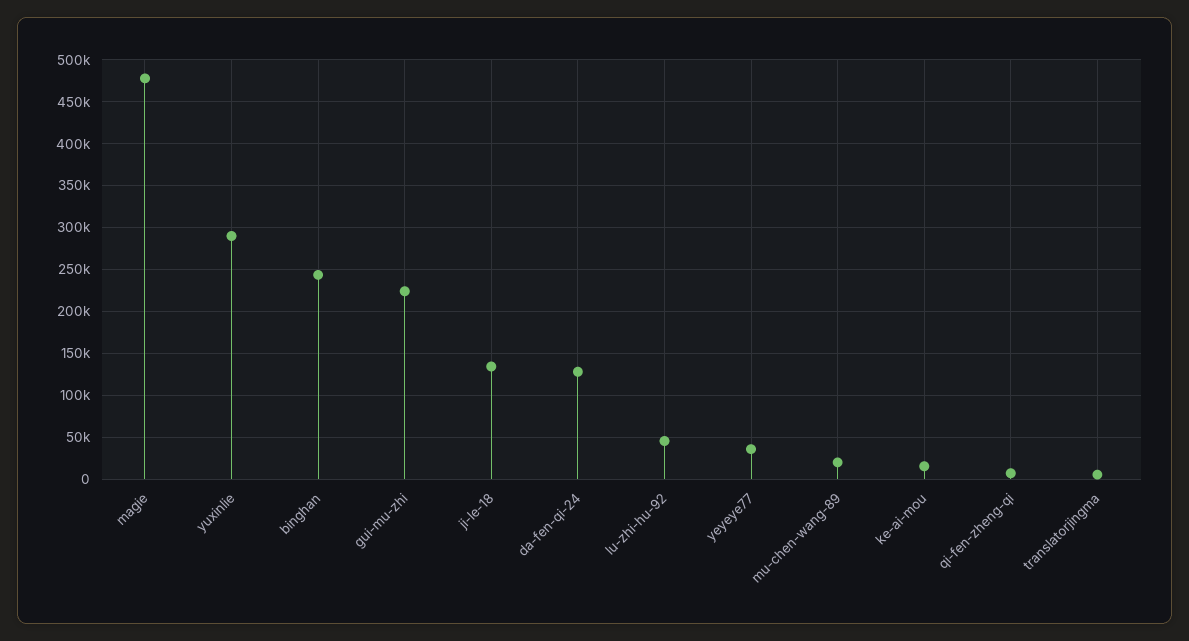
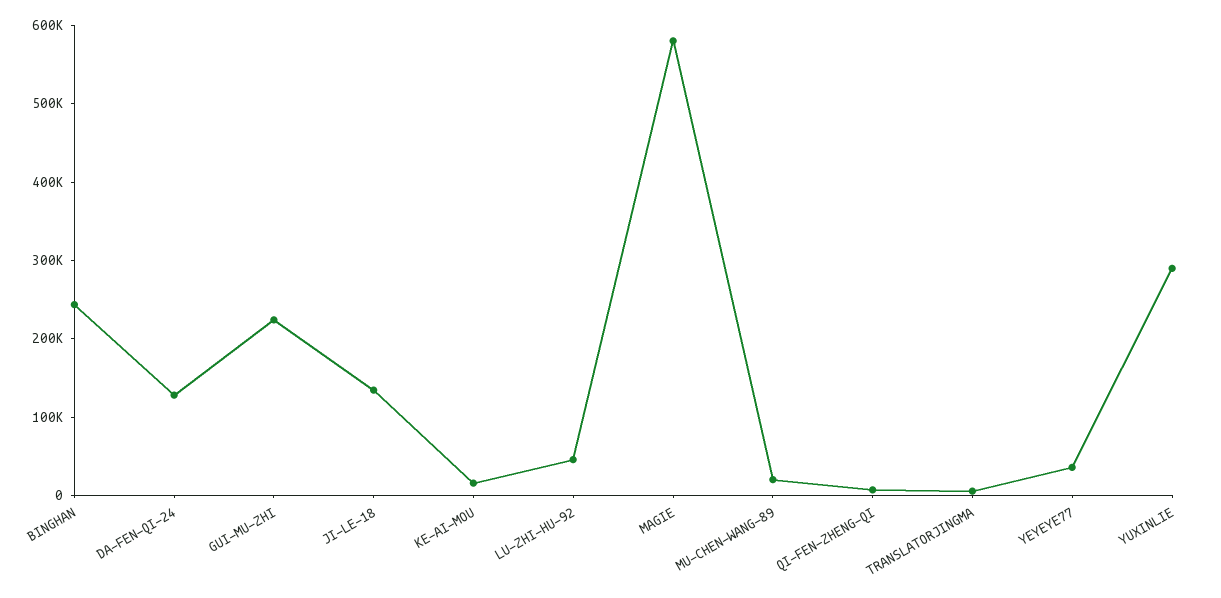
magie: 480000 -> 580000

